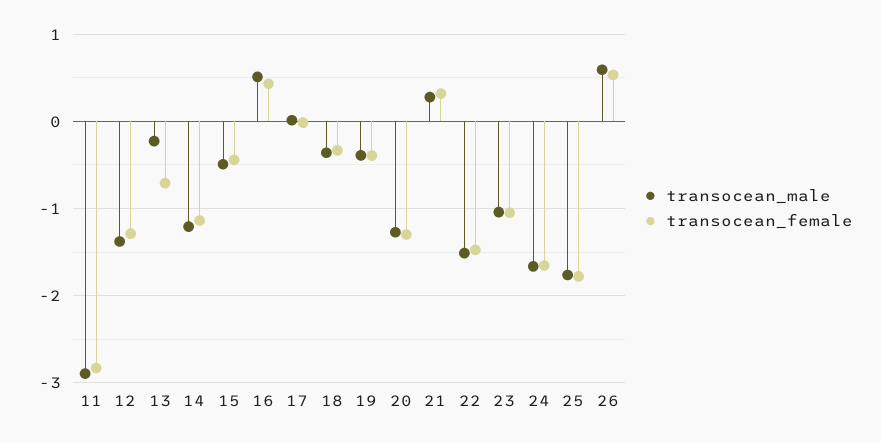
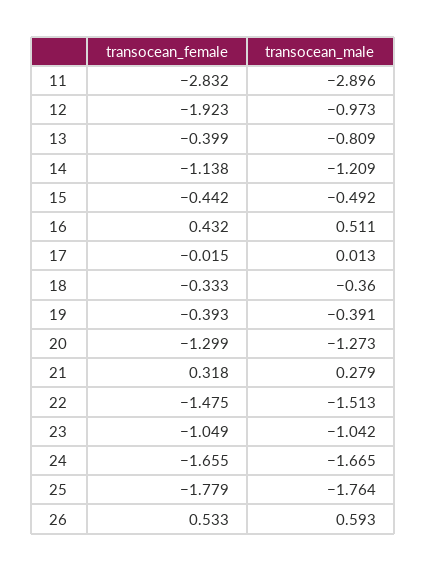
transocean_male, 12: -1.4 -> -0.973
transocean_female, 12: -1.3 -> -1.923
transocean_male, 13: -0.2 -> -0.809
transocean_female, 13: -0.7 -> -0.399

